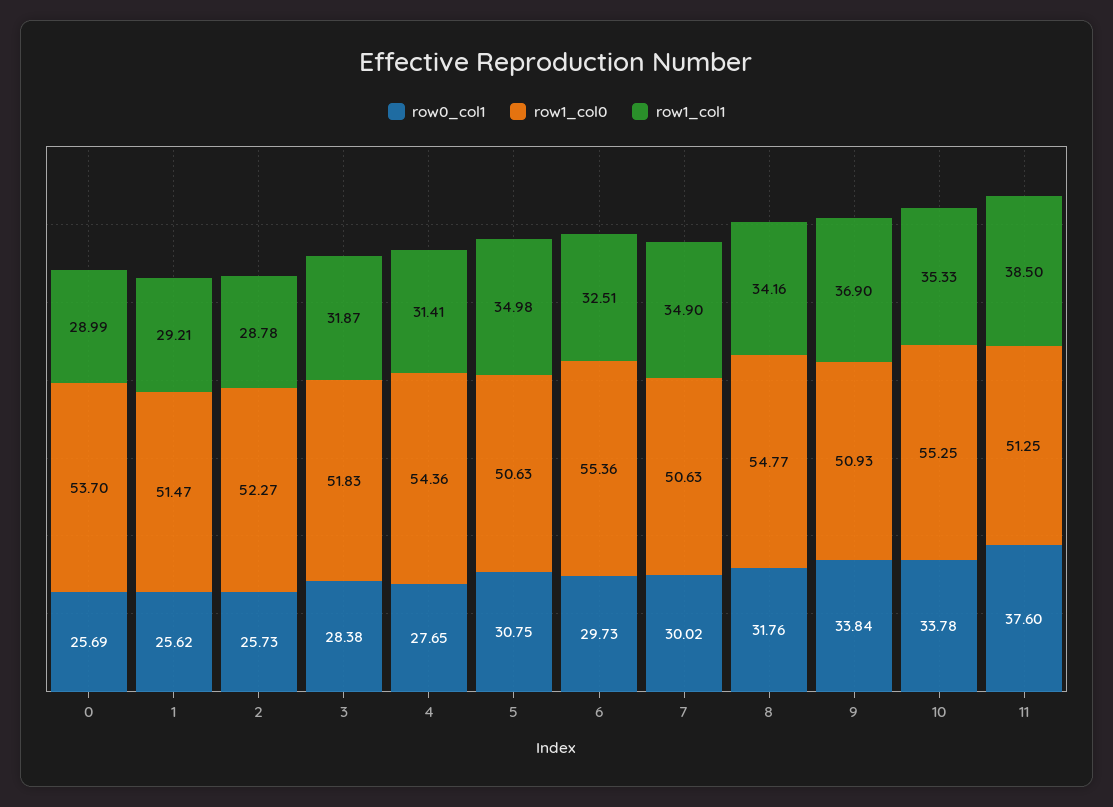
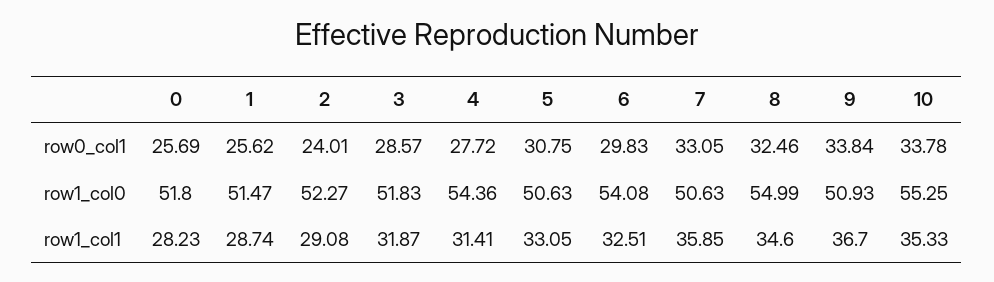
row1_col0, 0: 53.7 -> 51.8
row1_col1, 0: 28.99 -> 28.23
row1_col1, 1: 29.21 -> 28.74
row0_col1, 2: 25.73 -> 24.01
row1_col1, 2: 28.78 -> 29.08
row0_col1, 3: 28.38 -> 28.57
row0_col1, 4: 27.65 -> 27.72
row1_col1, 5: 34.98 -> 33.05
row0_col1, 6: 29.73 -> 29.83
row1_col0, 6: 55.36 -> 54.08
row0_col1, 7: 30.02 -> 33.05
row1_col1, 7: 34.9 -> 35.85
row0_col1, 8: 31.76 -> 32.46
row1_col0, 8: 54.77 -> 54.99
row1_col1, 8: 34.16 -> 34.6
row1_col1, 9: 36.9 -> 36.7
row0_col1, 11: 37.6 -> none
row1_col0, 11: 51.25 -> none
row1_col1, 11: 38.5 -> none

